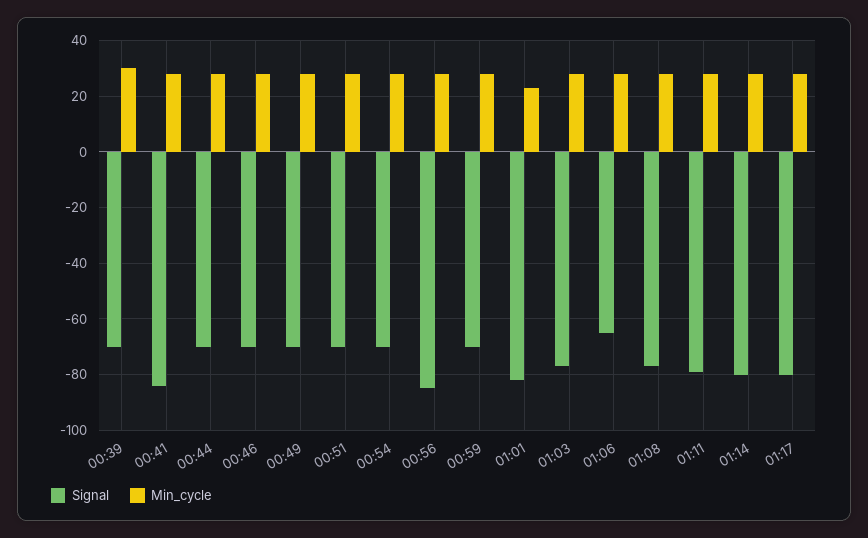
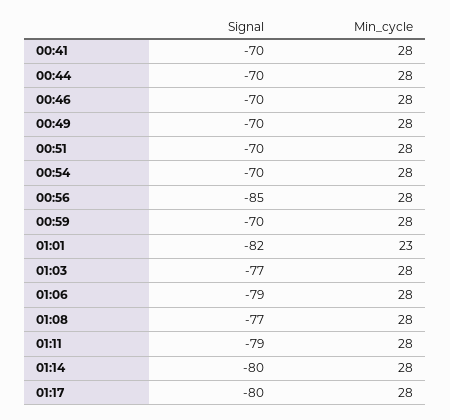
Signal, 00:39: -70 -> none
Min_cycle, 00:39: 30 -> none
Signal, 00:41: -85 -> -70
Signal, 01:06: -65 -> -79

